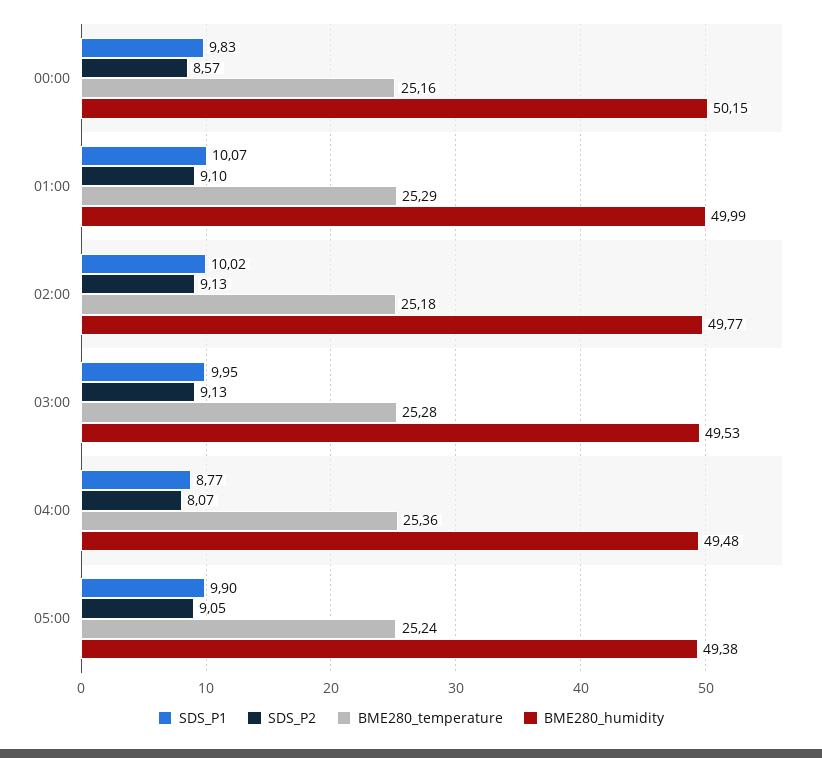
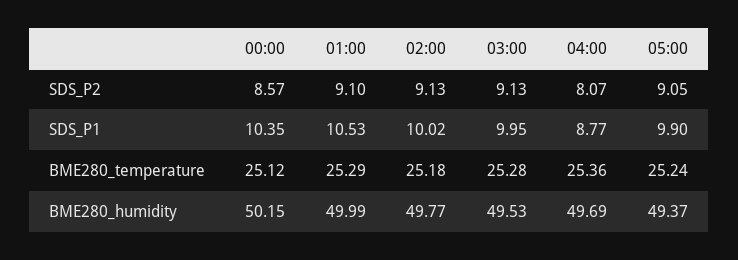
SDS_P1, 00:00: 9.83 -> 10.35
BME280_temperature, 00:00: 25.16 -> 25.12
SDS_P1, 01:00: 10.07 -> 10.53
BME280_humidity, 04:00: 49.48 -> 49.69
BME280_humidity, 05:00: 49.38 -> 49.37

